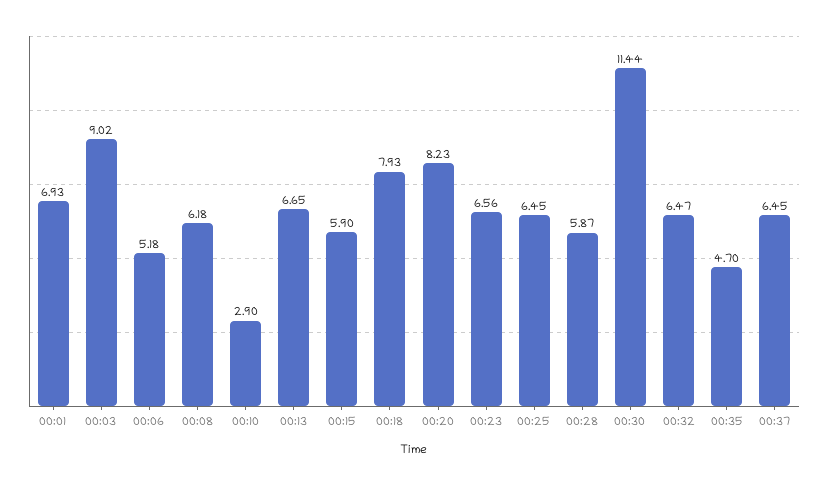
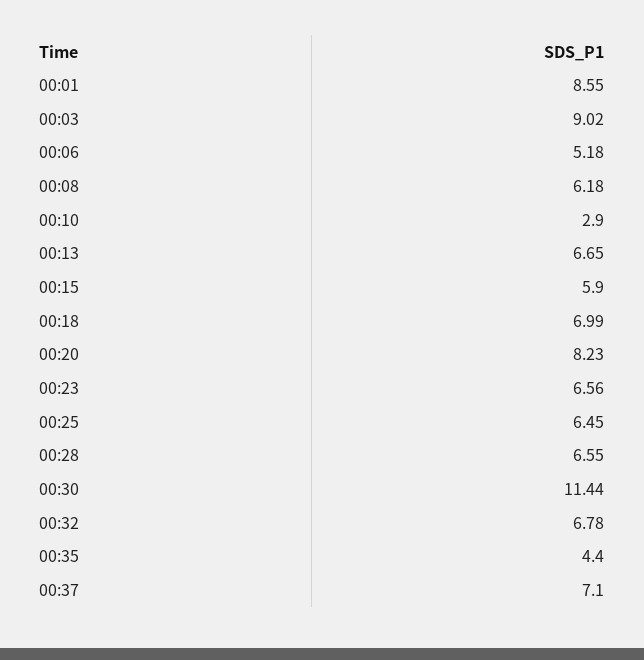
00:01: 6.93 -> 8.55
00:18: 7.93 -> 6.99
00:28: 5.87 -> 6.55
00:32: 6.47 -> 6.78
00:35: 4.7 -> 4.4
00:37: 6.45 -> 7.1

